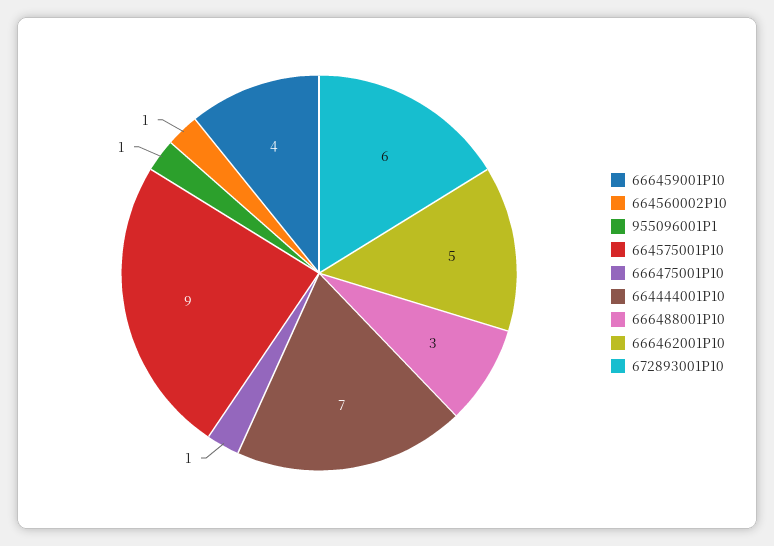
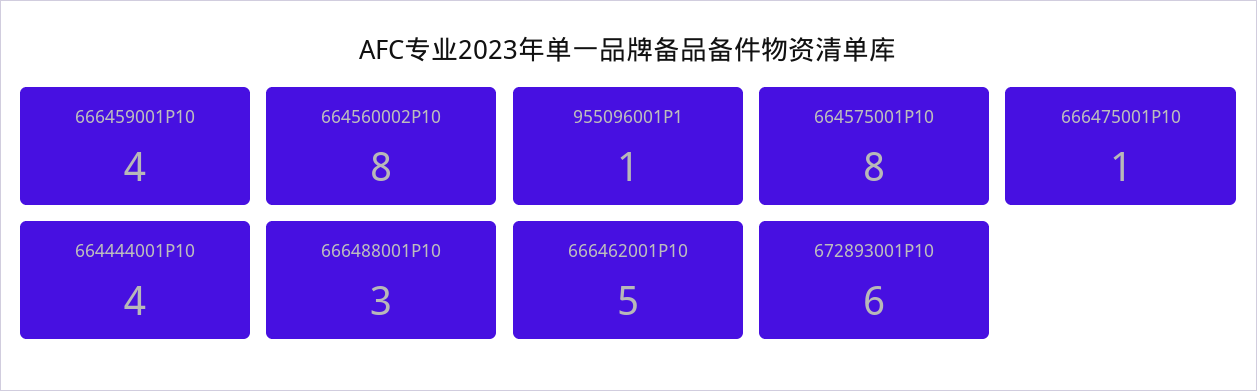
664560002P10: 1 -> 8
664575001P10: 9 -> 8
664444001P10: 7 -> 4

